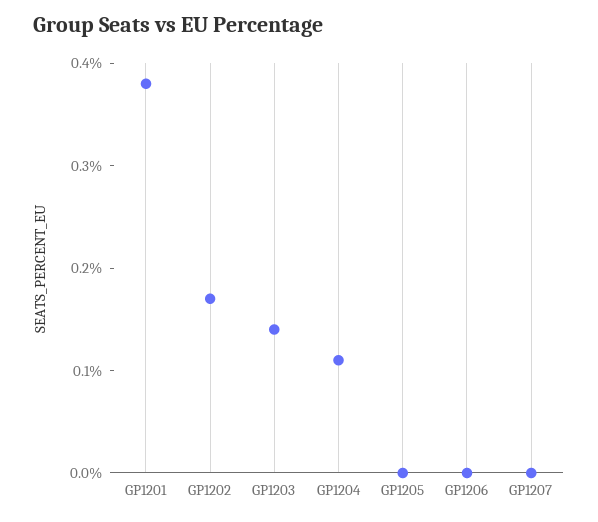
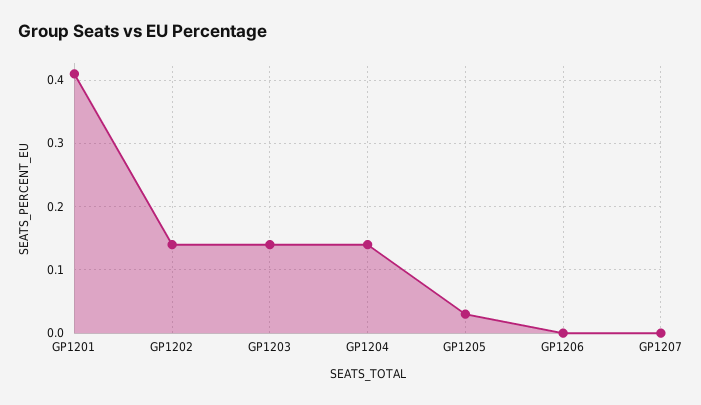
GP1201: 0.38 -> 0.41
GP1202: 0.17 -> 0.14
GP1204: 0.11 -> 0.14
GP1205: 0 -> 0.03

